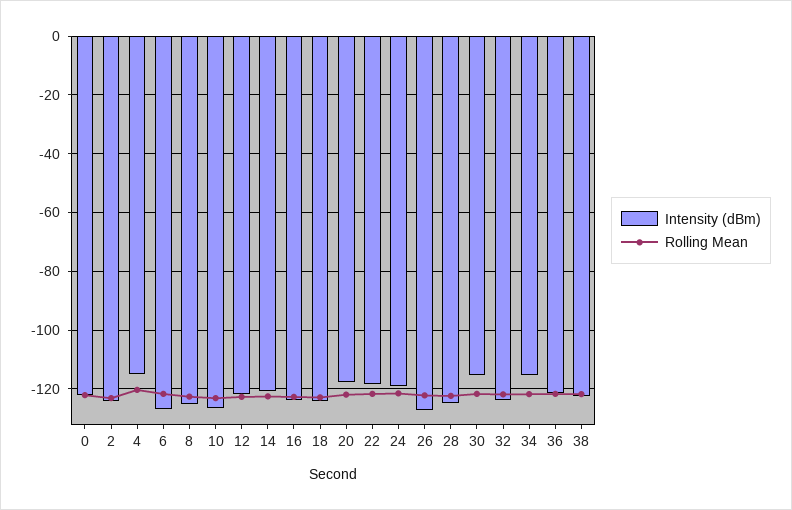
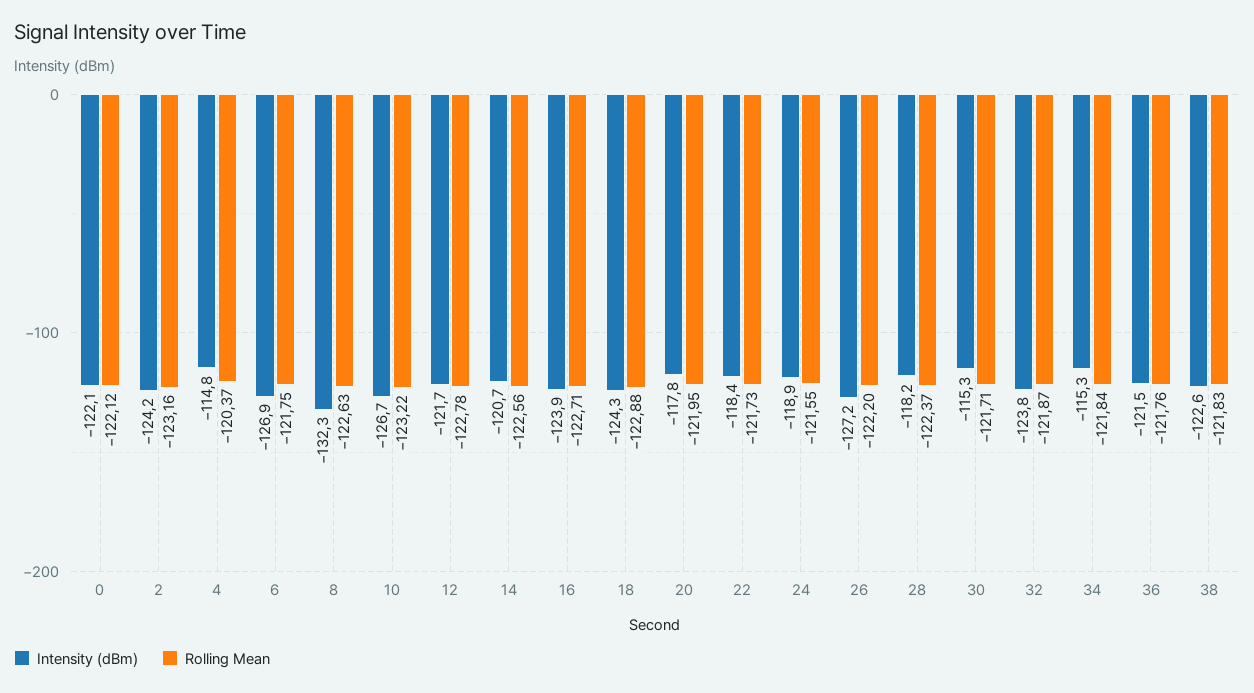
Intensity (dBm), 8: -125 -> -132.3
Intensity (dBm), 28: -125 -> -118.2

